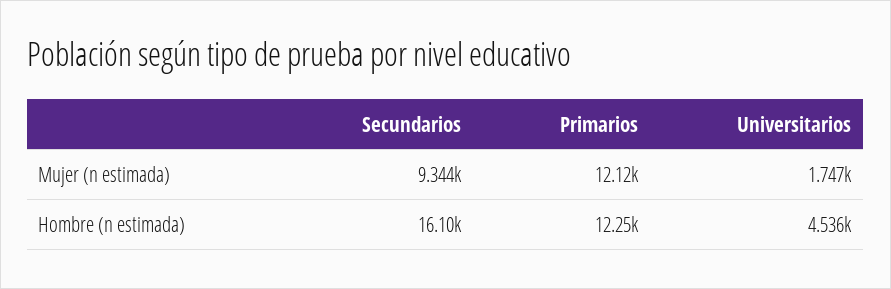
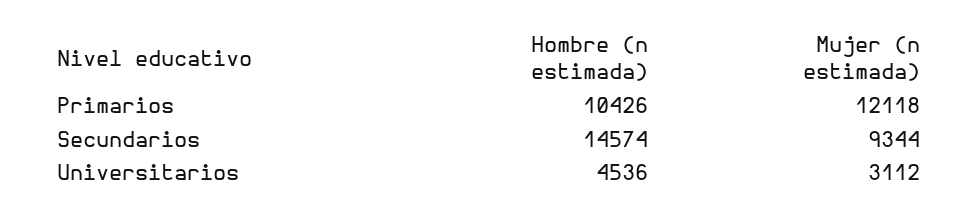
Universitarios, Mujer (n estimada): 1747 -> 3112
Secundarios, Hombre (n estimada): 16100 -> 14574
Primarios, Hombre (n estimada): 12250 -> 10426

